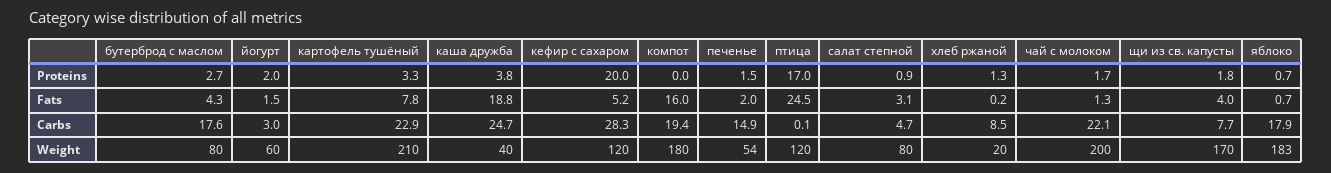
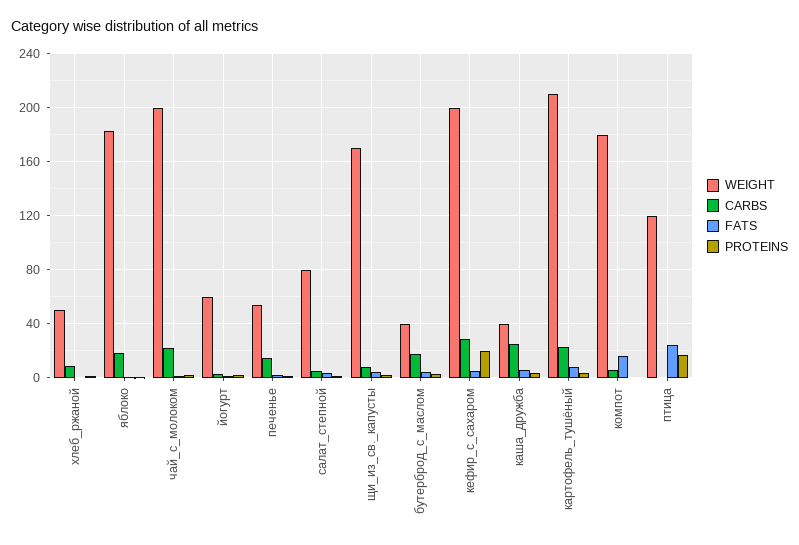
Fats, каша дружба: 18.8 -> 5
Carbs, компот: 19.4 -> 5
Weight, бутерброд с маслом: 80 -> 40
Weight, кефир с сахаром: 120 -> 200
Weight, хлеб ржаной: 20 -> 50

